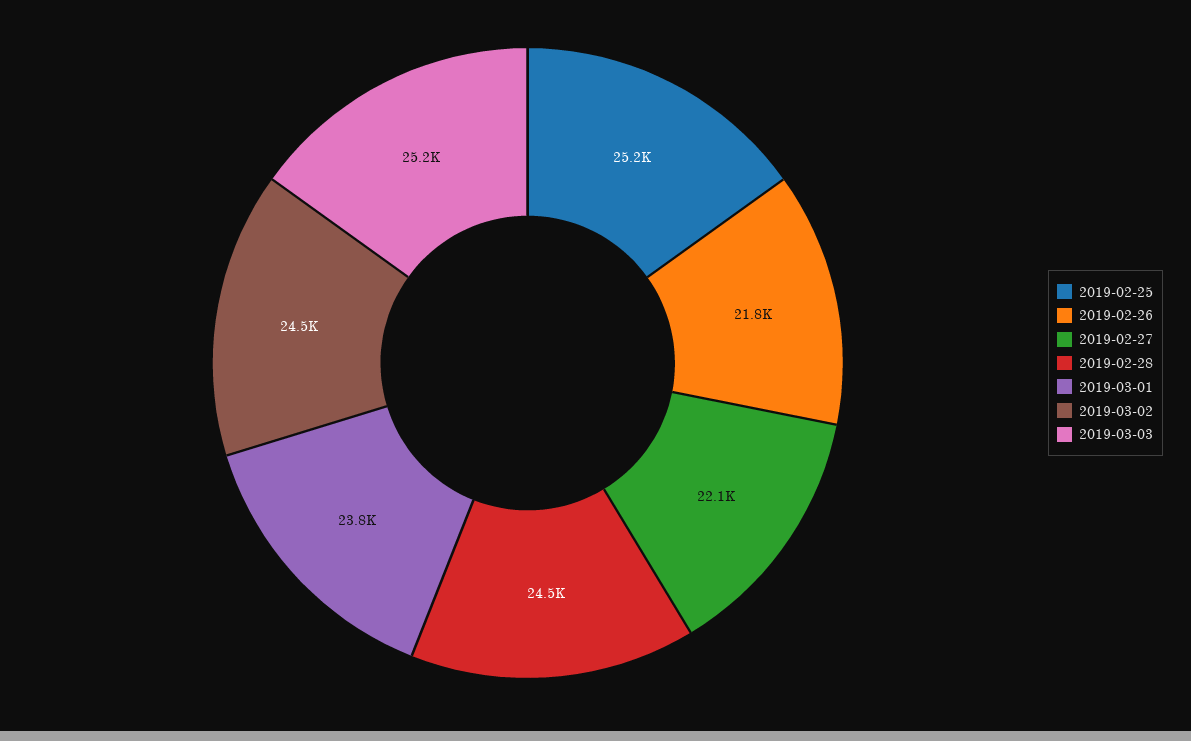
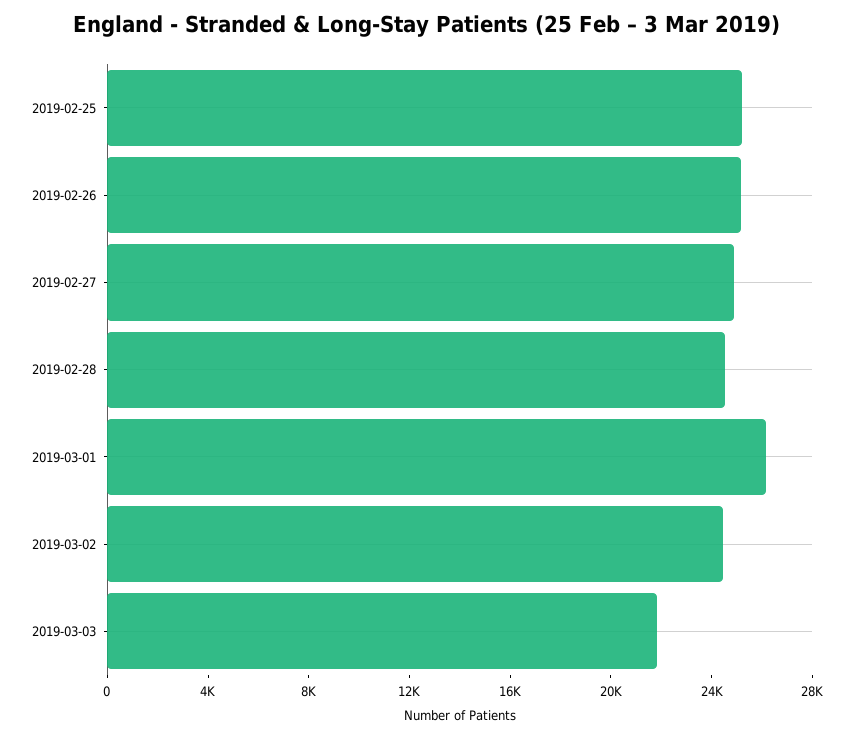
2019-02-26: 21800 -> 25000
2019-02-27: 22100 -> 25000
2019-03-01: 23800 -> 26000
2019-03-03: 25200 -> 22000

